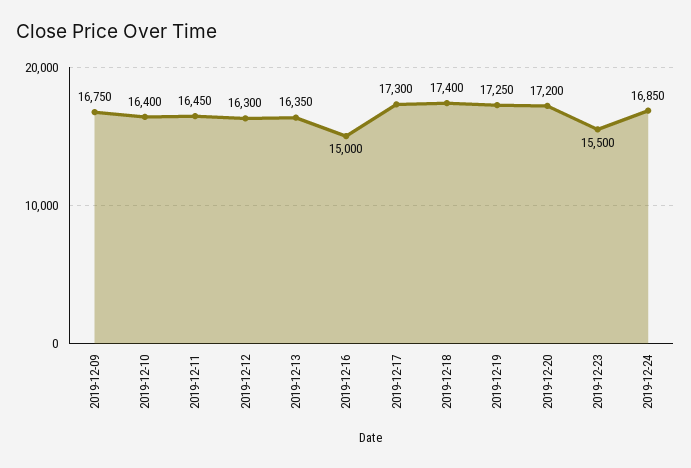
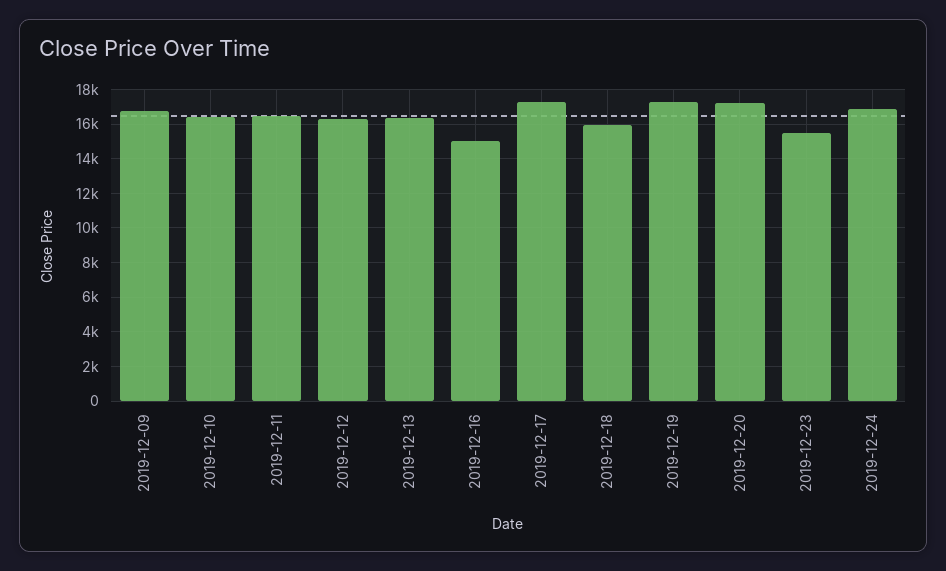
2019-12-18: 17400 -> 16000

